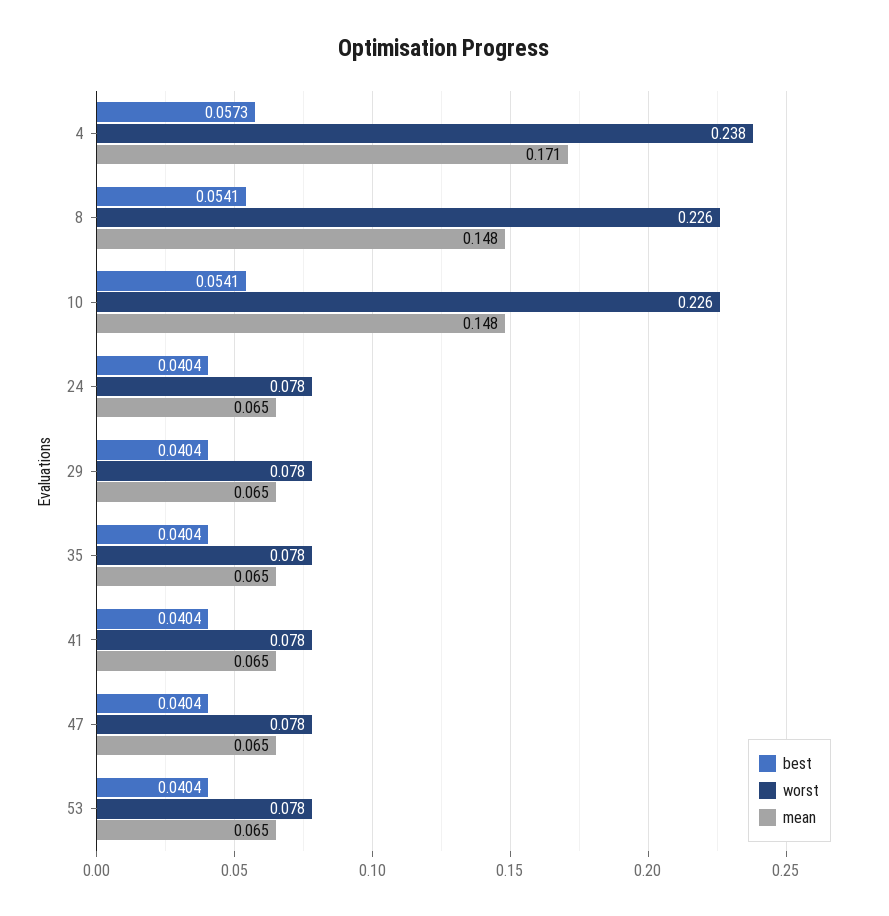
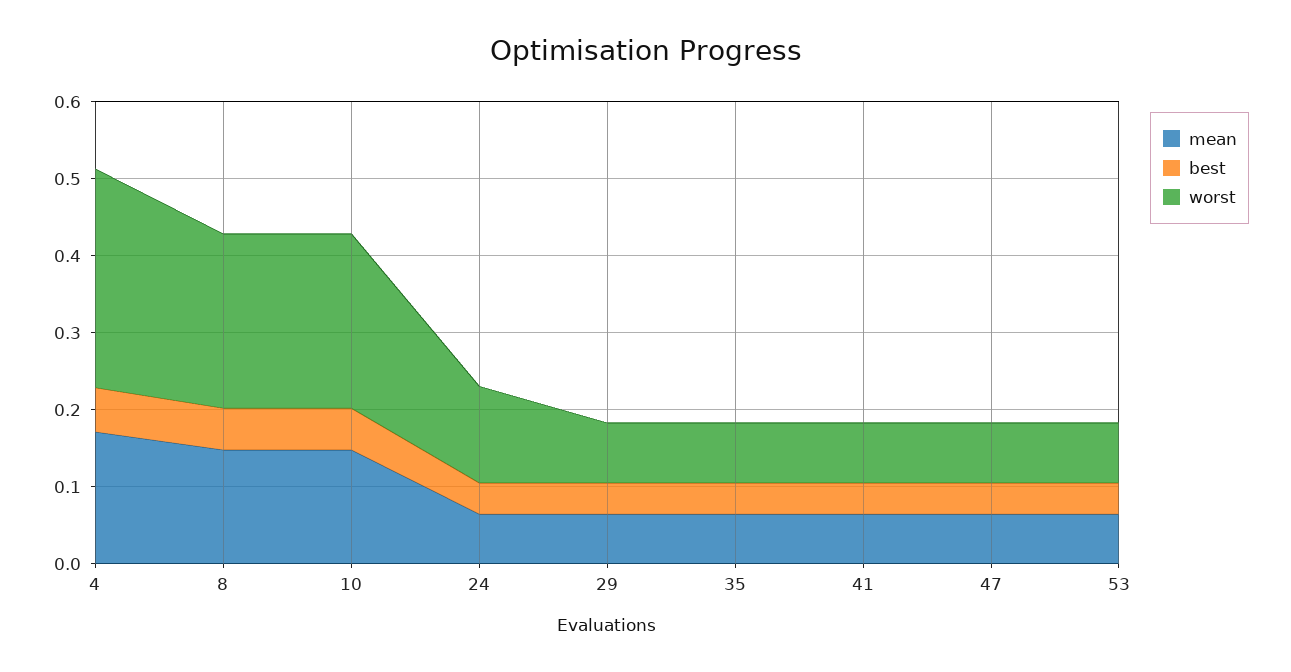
worst, 4: 0.238 -> 0.28
worst, 24: 0.078 -> 0.12

